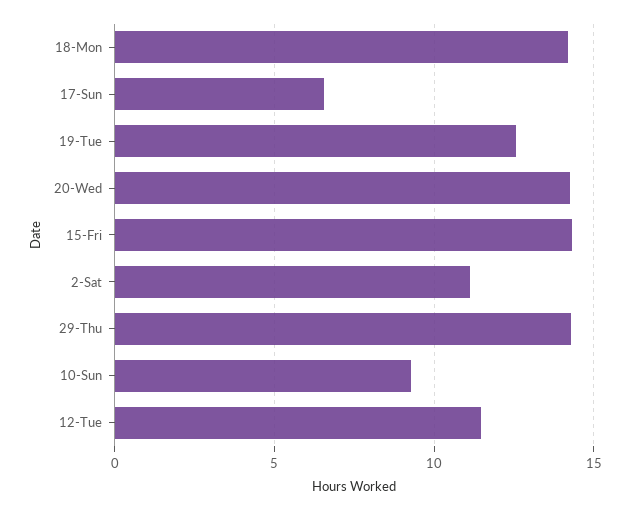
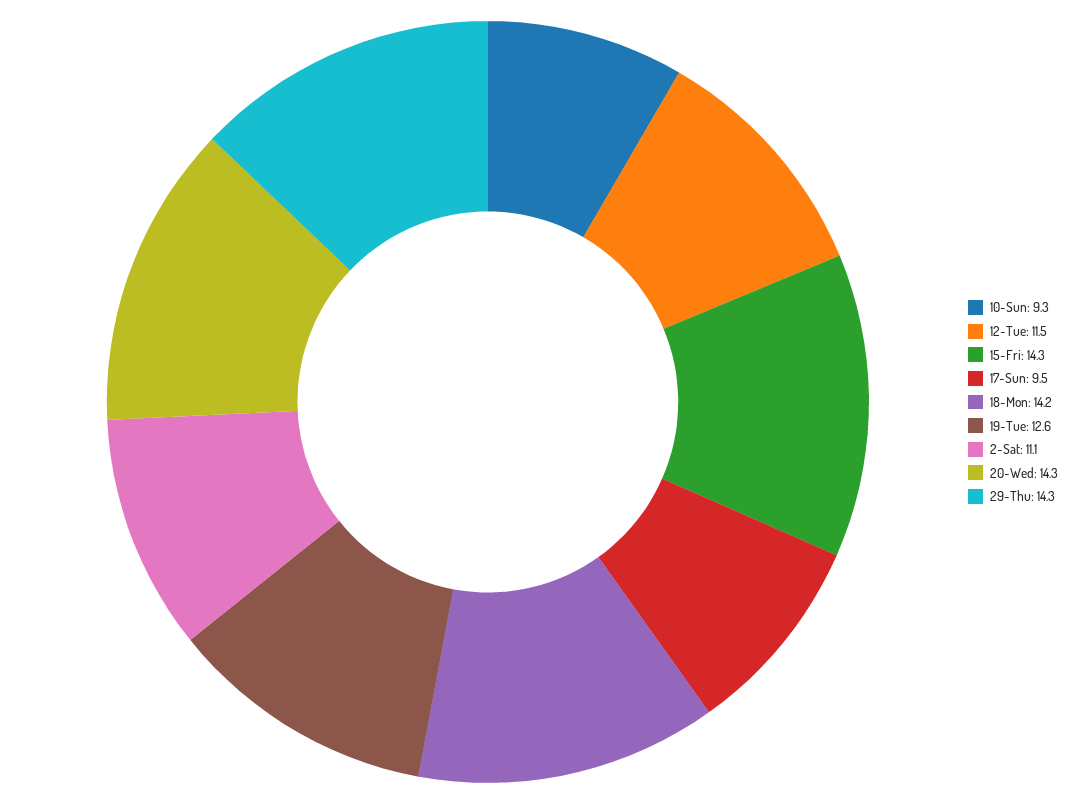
17-Sun: 6.5 -> 9.5

